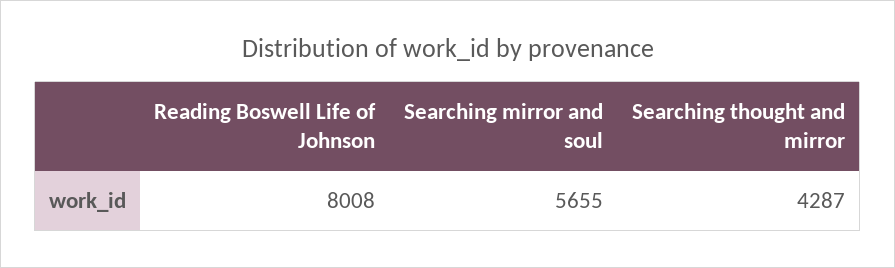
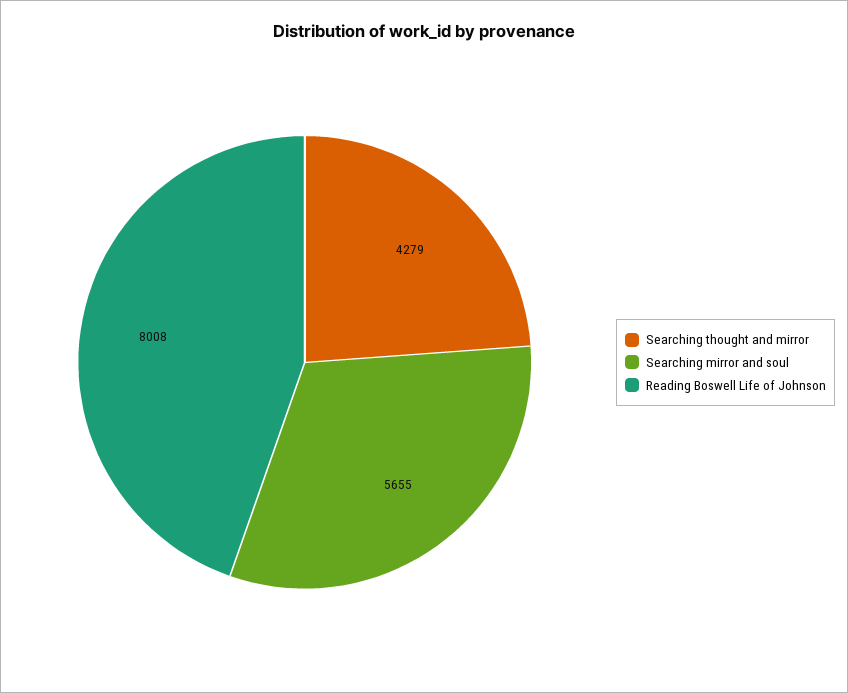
Searching thought and mirror: 4287 -> 4279

